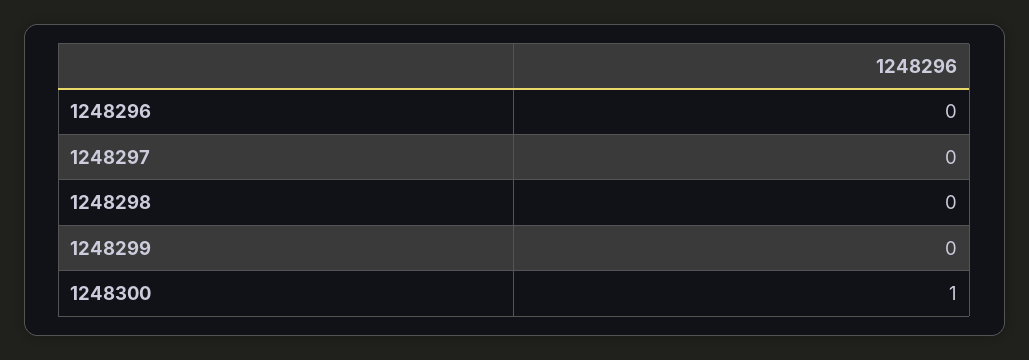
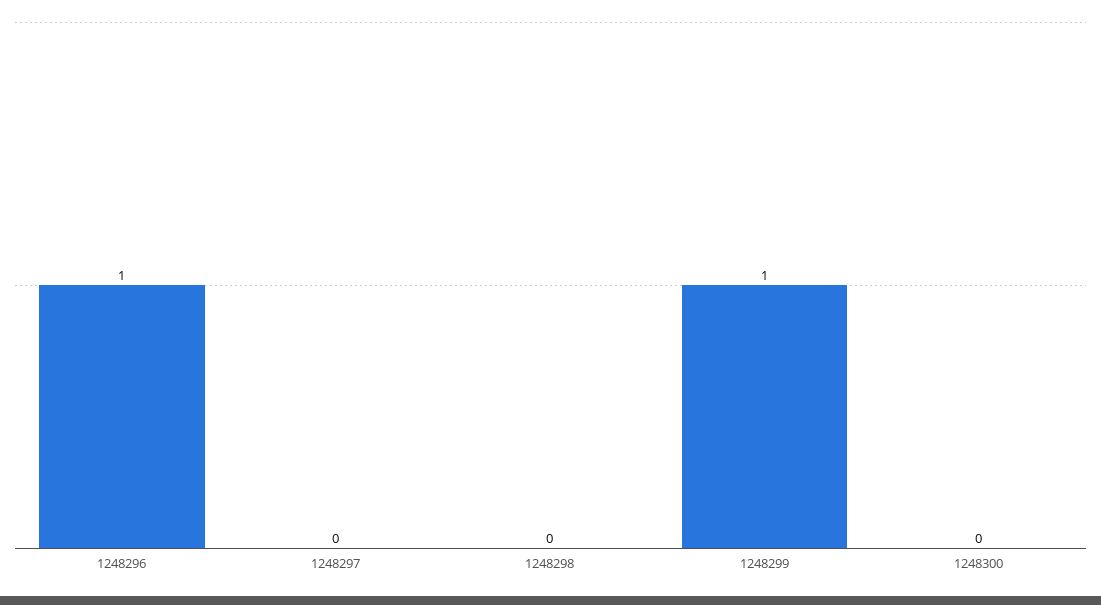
1248296: 0 -> 1
1248299: 0 -> 1
1248300: 1 -> 0

